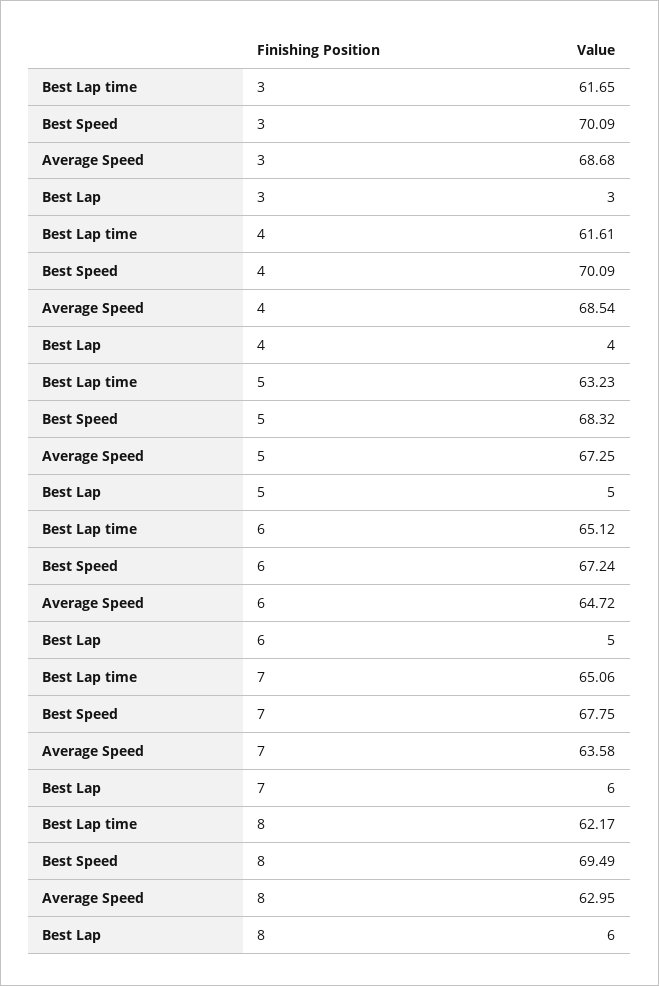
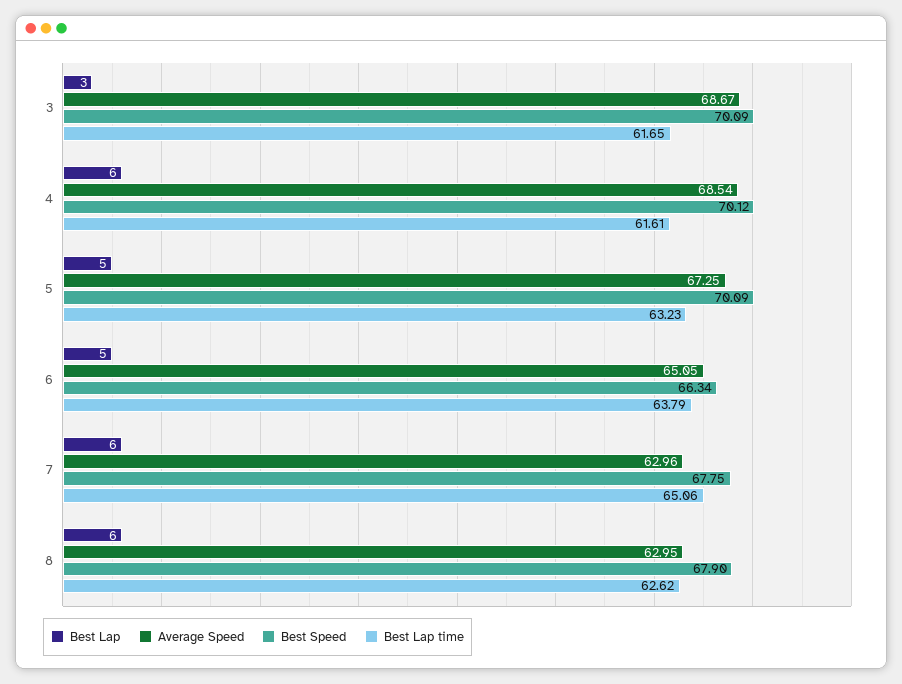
Average Speed, 3: 68.68 -> 68.67
Best Speed, 4: 70.09 -> 70.12
Best Lap, 4: 4 -> 6
Best Speed, 5: 68.32 -> 70.09
Best Lap time, 6: 65.12 -> 63.79
Best Speed, 6: 67.24 -> 66.34
Average Speed, 6: 64.72 -> 65.05
Average Speed, 7: 63.58 -> 62.96
Best Lap time, 8: 62.17 -> 62.62
Best Speed, 8: 69.49 -> 67.9

